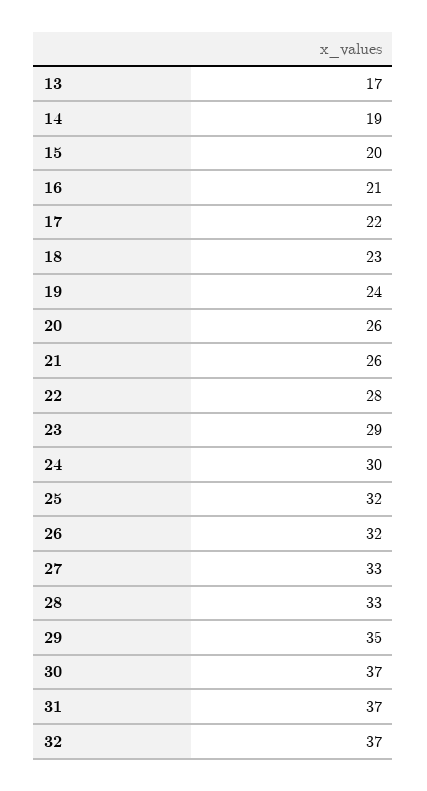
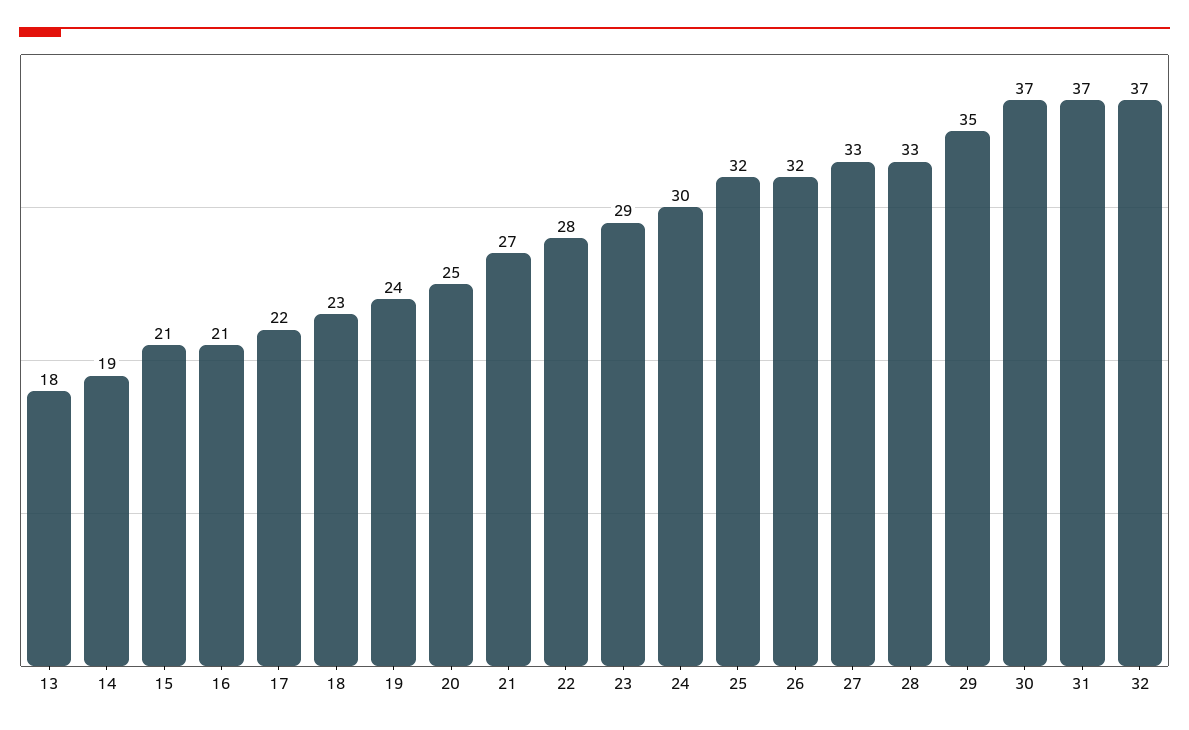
13: 17 -> 18
15: 20 -> 21
20: 26 -> 25
21: 26 -> 27

